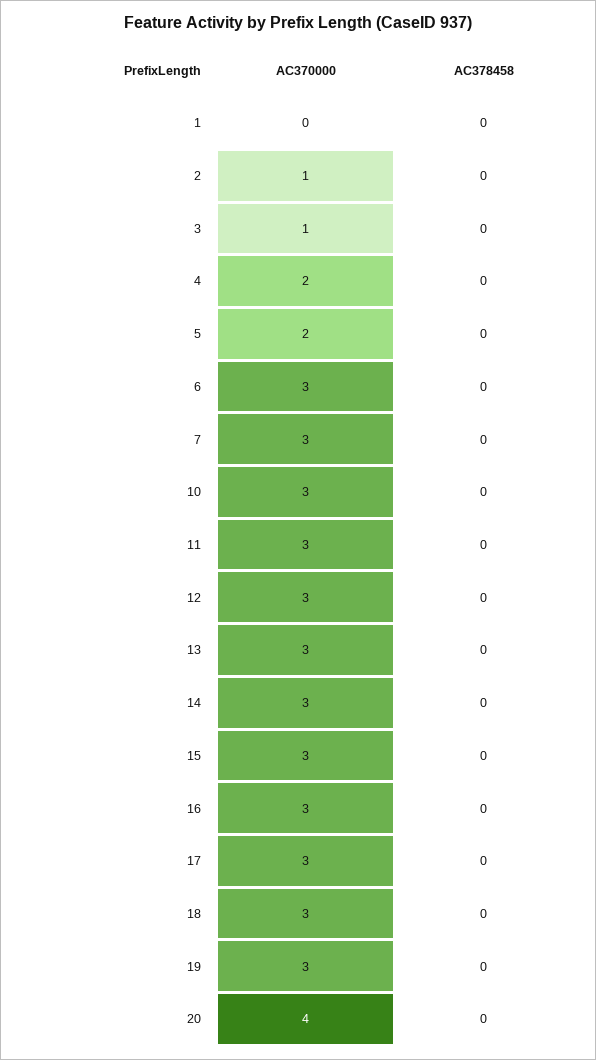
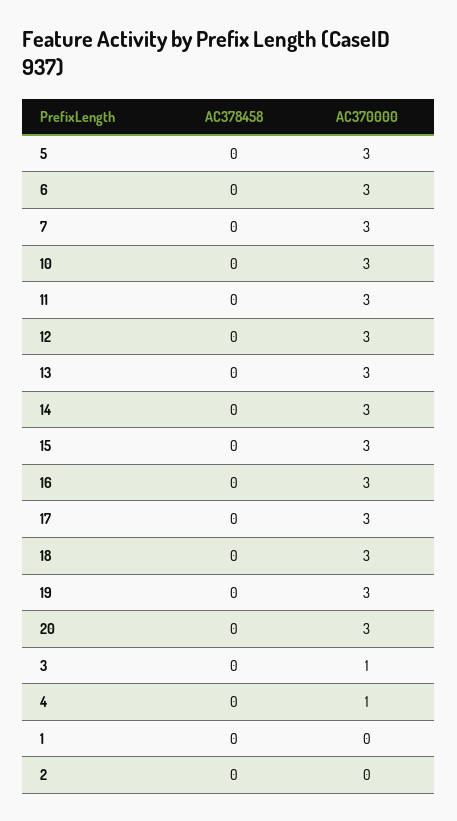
AC370000, 2: 1 -> 0
AC370000, 4: 2 -> 1
AC370000, 5: 2 -> 3
AC370000, 20: 4 -> 3

